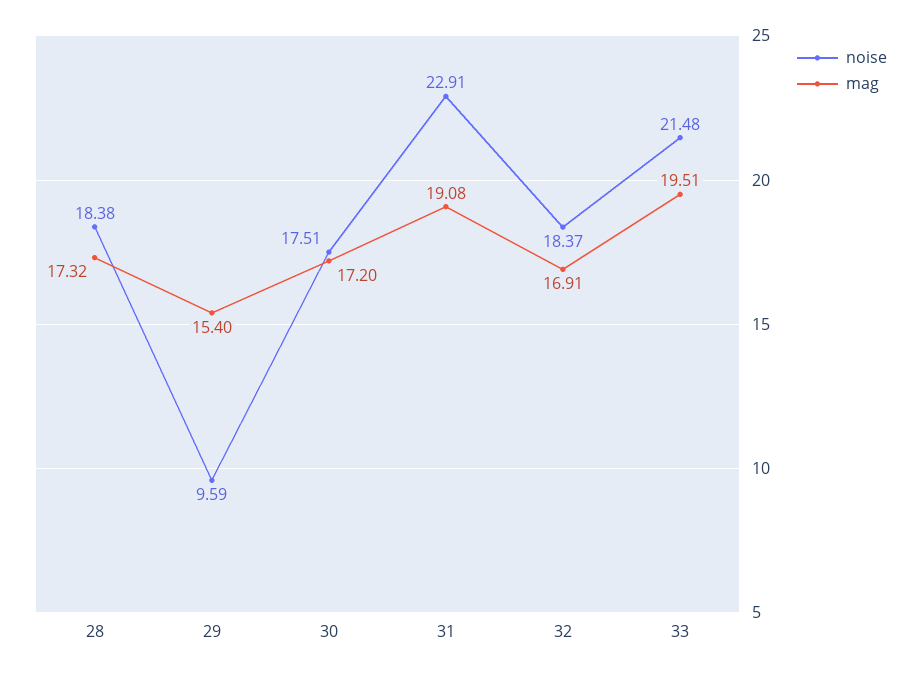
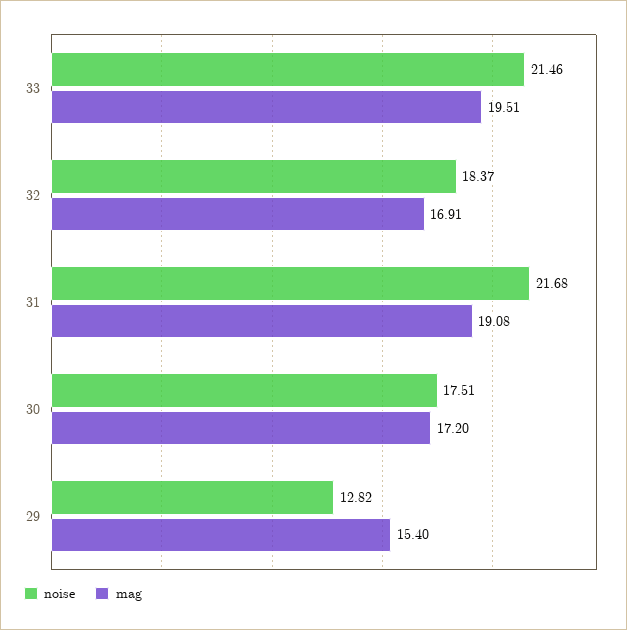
noise, 28: 18.38 -> none
mag, 28: 17.32 -> none
noise, 29: 9.59 -> 12.82
noise, 31: 22.91 -> 21.68
noise, 33: 21.48 -> 21.46

